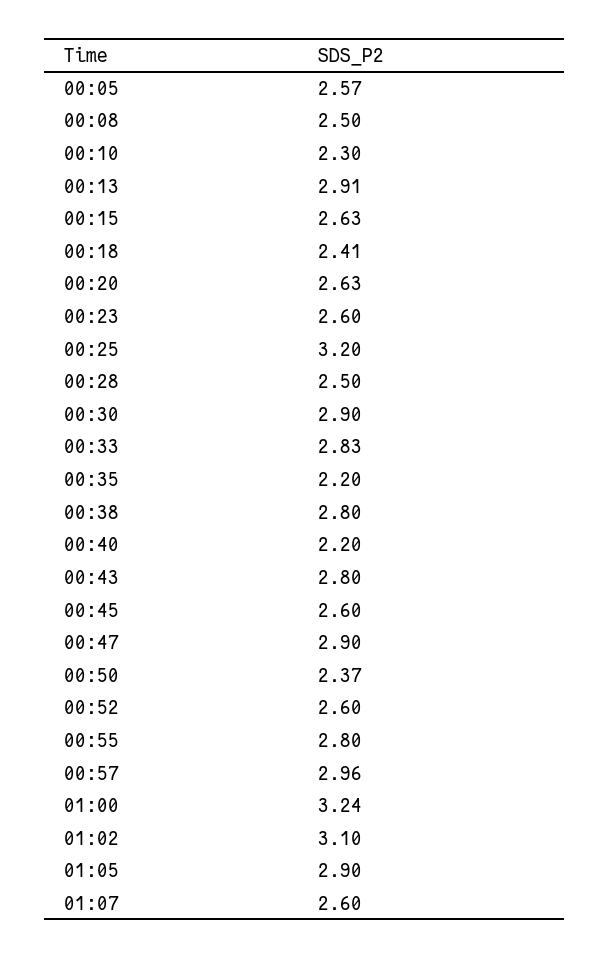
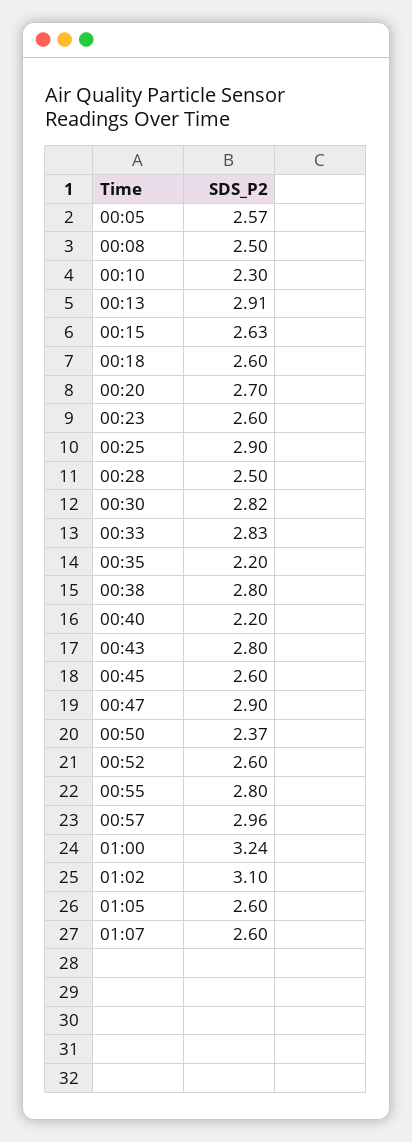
00:18: 2.41 -> 2.6
00:20: 2.63 -> 2.7
00:25: 3.2 -> 2.9
00:30: 2.9 -> 2.82
01:05: 2.9 -> 2.6

